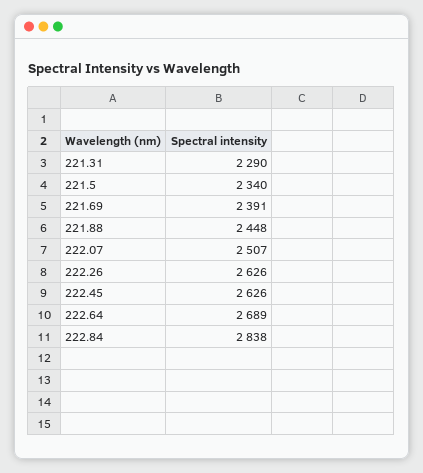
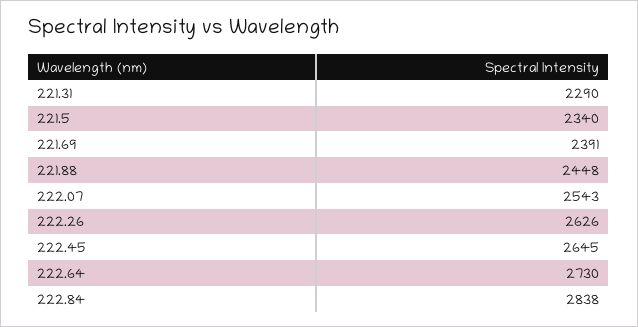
222.07: 2507 -> 2543
222.45: 2626 -> 2645
222.64: 2689 -> 2730

